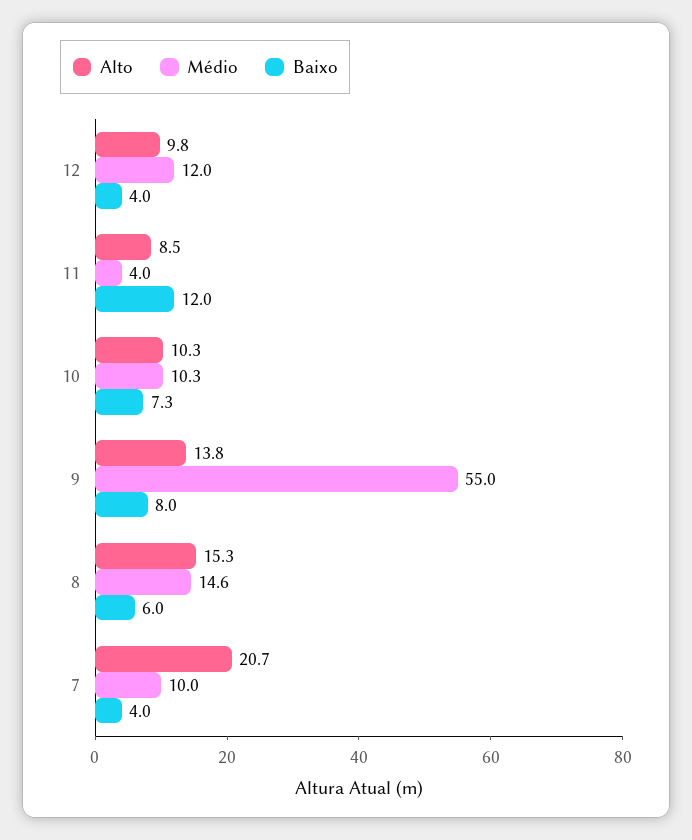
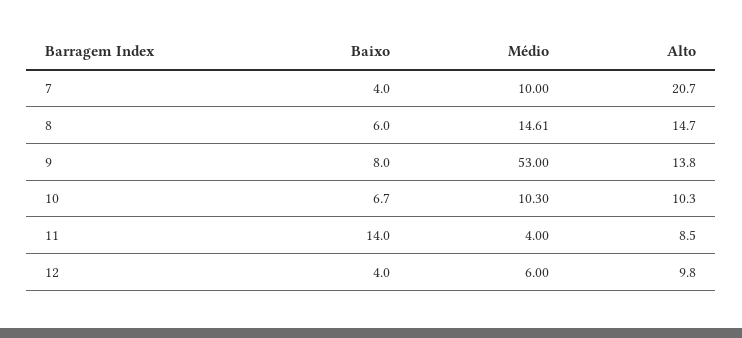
Médio, 12: 12 -> 6
Baixo, 11: 12 -> 14
Baixo, 10: 7.3 -> 6.7
Médio, 9: 55 -> 53
Alto, 8: 15.3 -> 14.7

